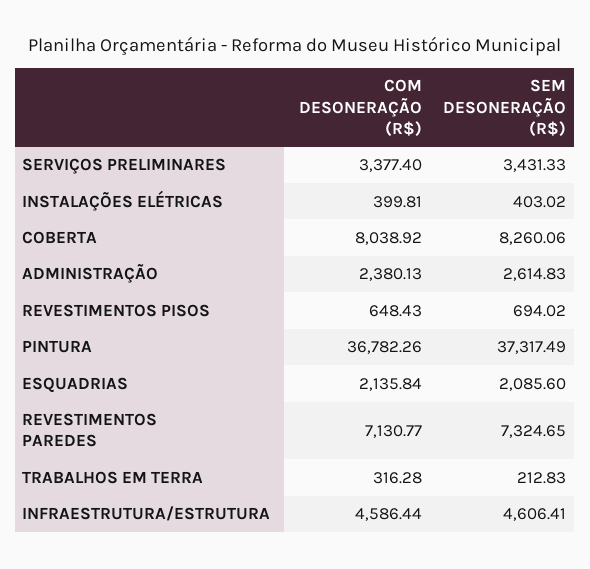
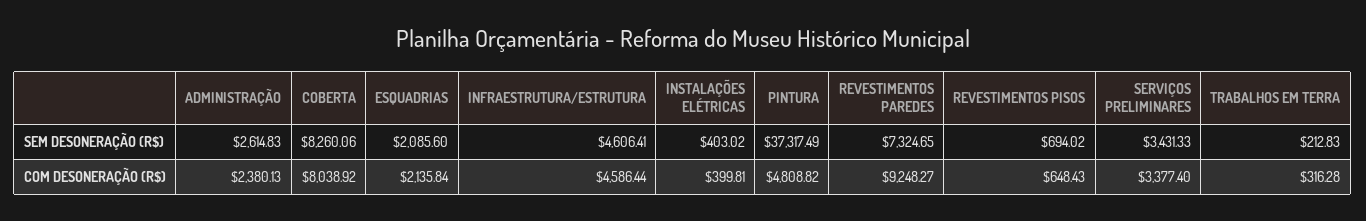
COM DESONERAÇÃO (R$), PINTURA: 36782.26 -> 4808.82
COM DESONERAÇÃO (R$), REVESTIMENTOS PAREDES: 7130.77 -> 9248.27

